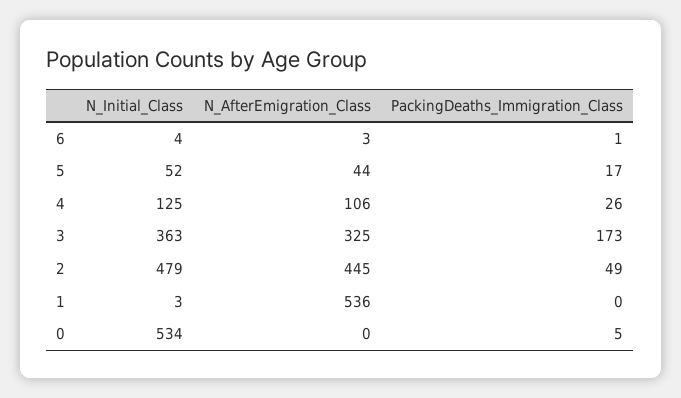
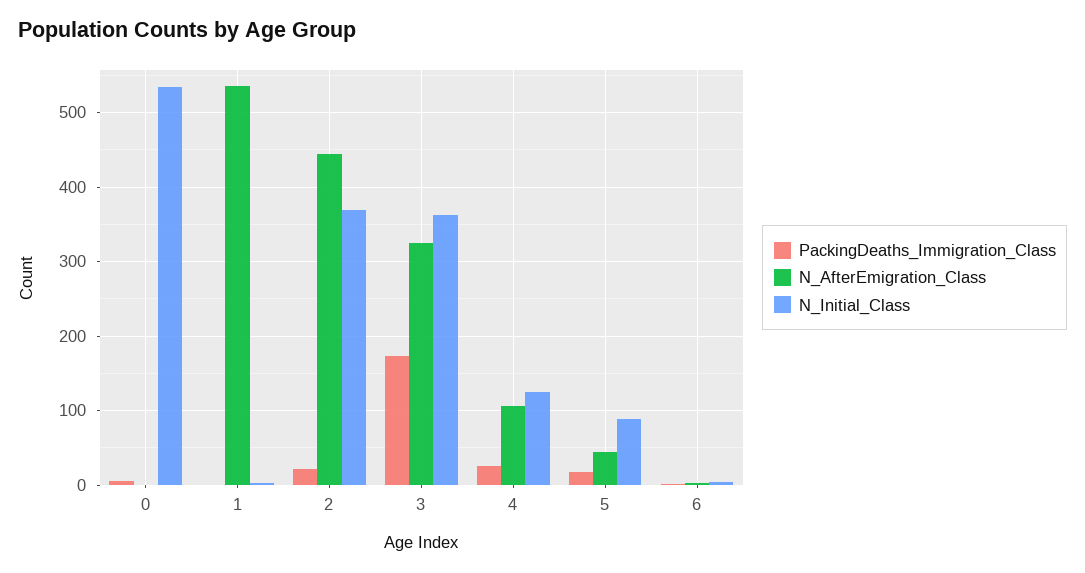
N_Initial_Class, 5: 52 -> 90
N_Initial_Class, 2: 479 -> 370
PackingDeaths_Immigration_Class, 2: 49 -> 20

